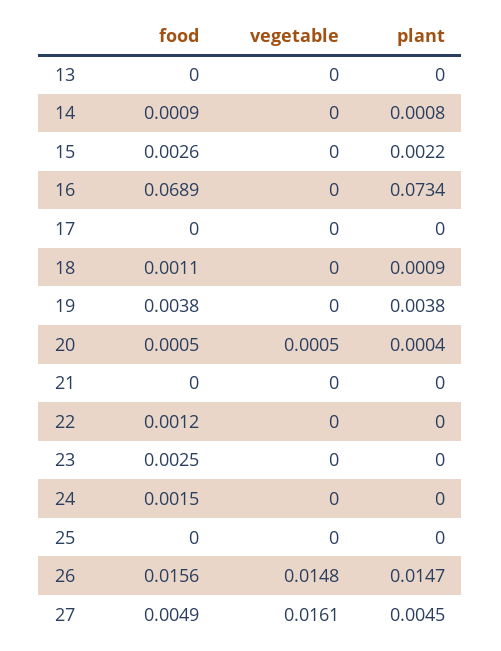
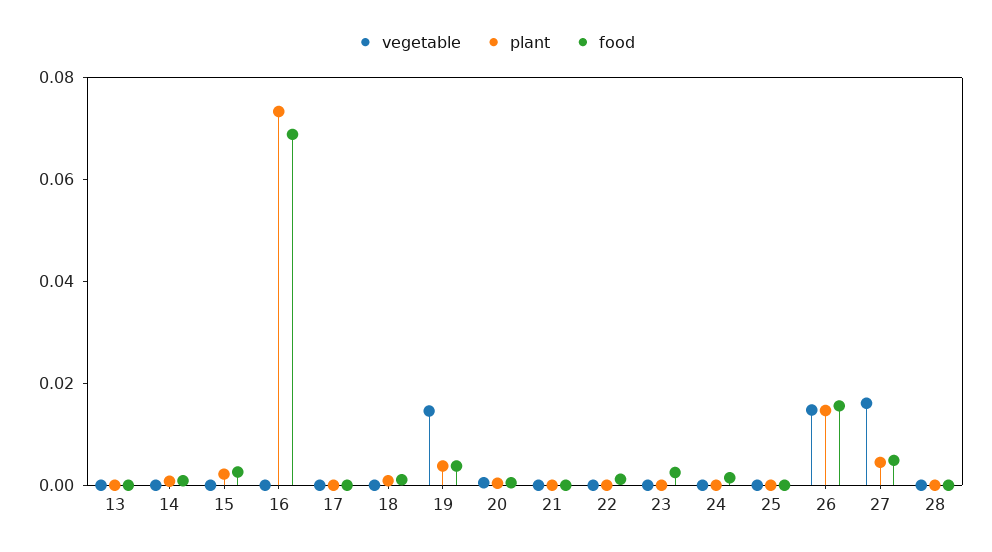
vegetable, 19: 0 -> 0.015
vegetable, 28: none -> 0
plant, 28: none -> 0
food, 28: none -> 0

